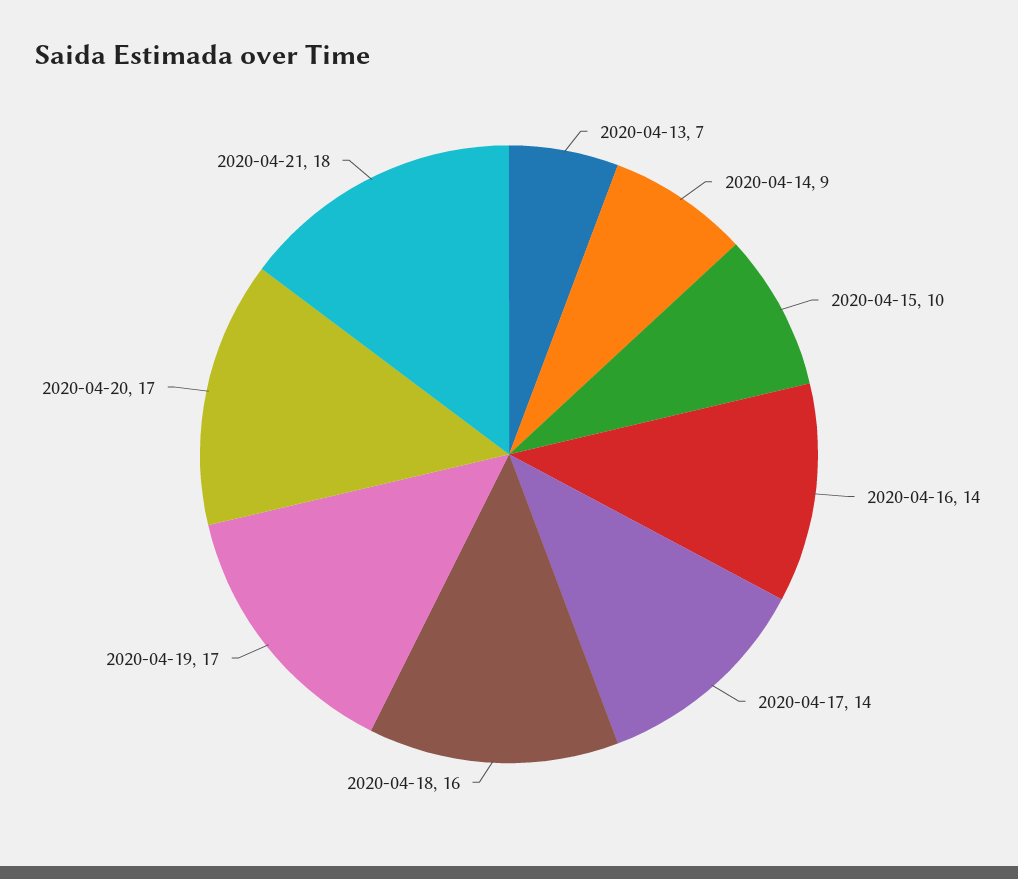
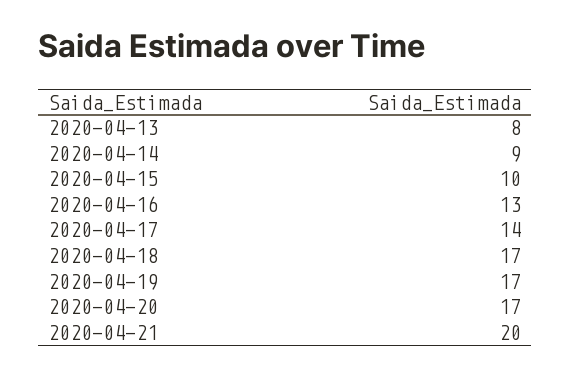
2020-04-13: 7 -> 8
2020-04-16: 14 -> 13
2020-04-18: 16 -> 17
2020-04-21: 18 -> 20

